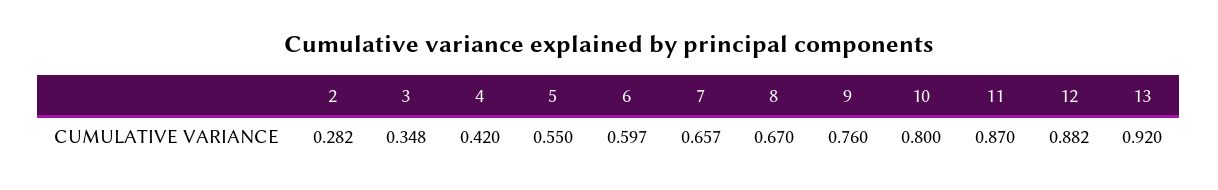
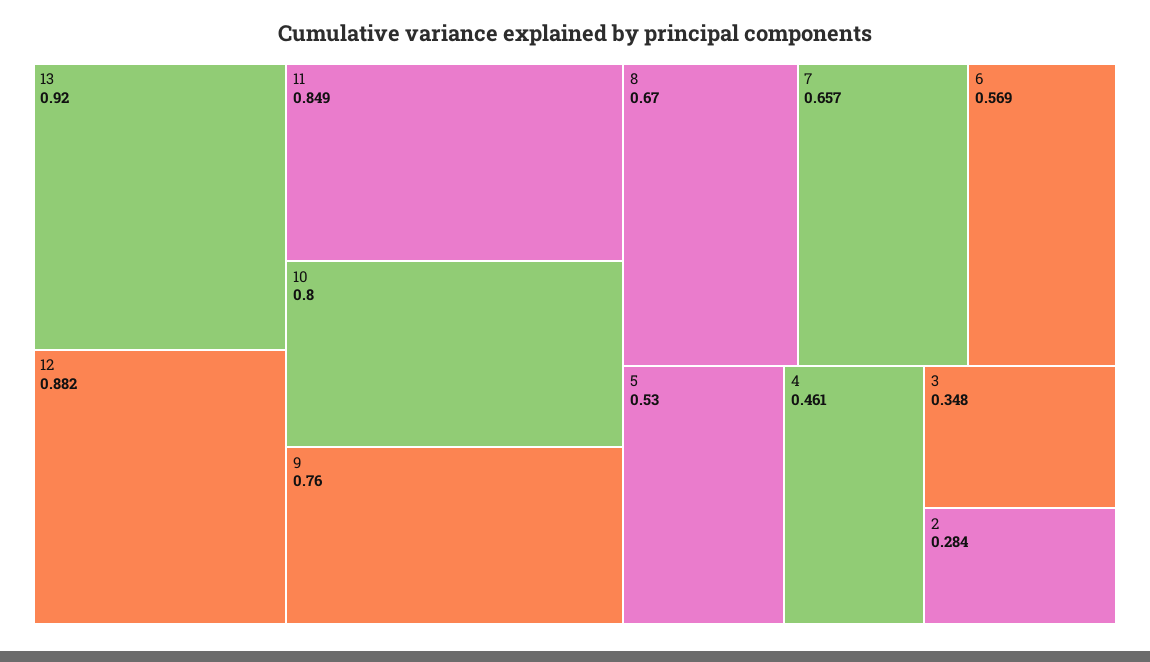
2: 0.282 -> 0.284
4: 0.42 -> 0.461
5: 0.55 -> 0.53
6: 0.597 -> 0.569
11: 0.87 -> 0.849

